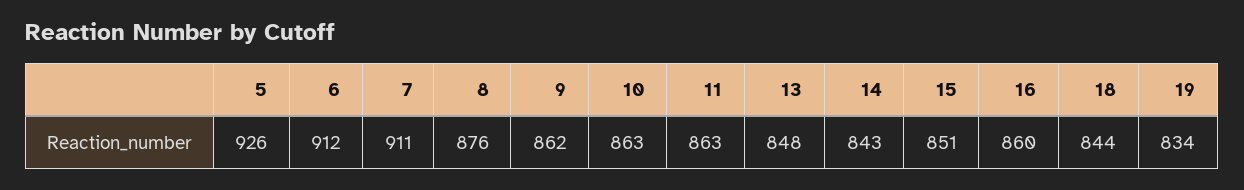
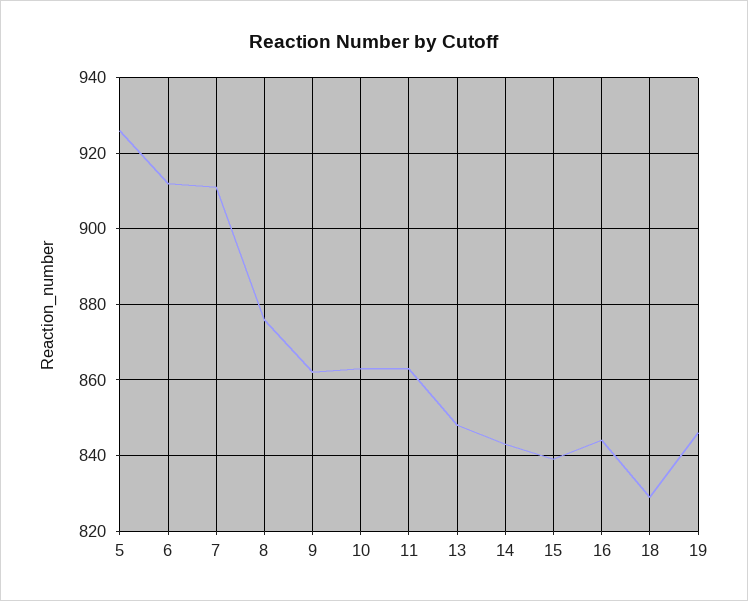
15: 851 -> 840
16: 860 -> 845
18: 844 -> 830
19: 834 -> 845

